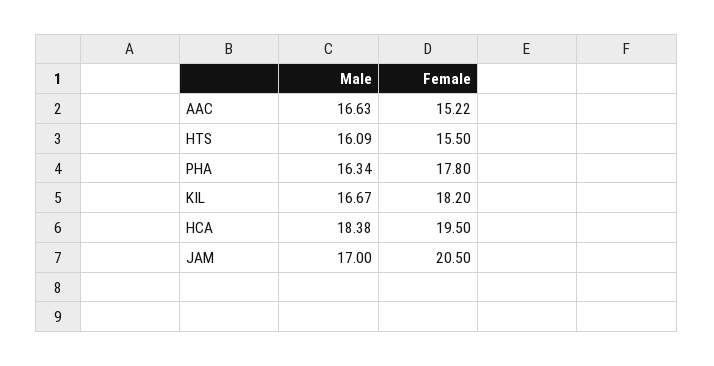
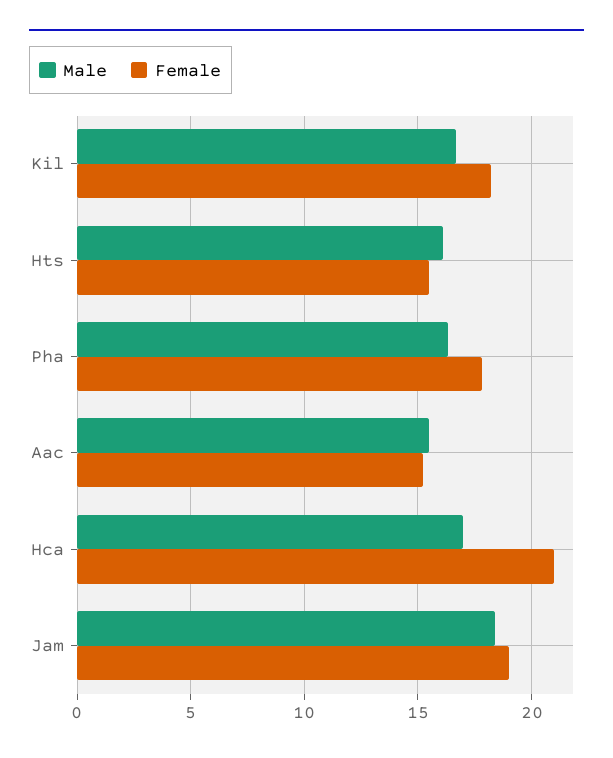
Male, AAC: 16.63 -> 15.5
Male, HCA: 18.38 -> 17
Female, HCA: 19.5 -> 21
Male, JAM: 17 -> 18.5
Female, JAM: 20.5 -> 19

